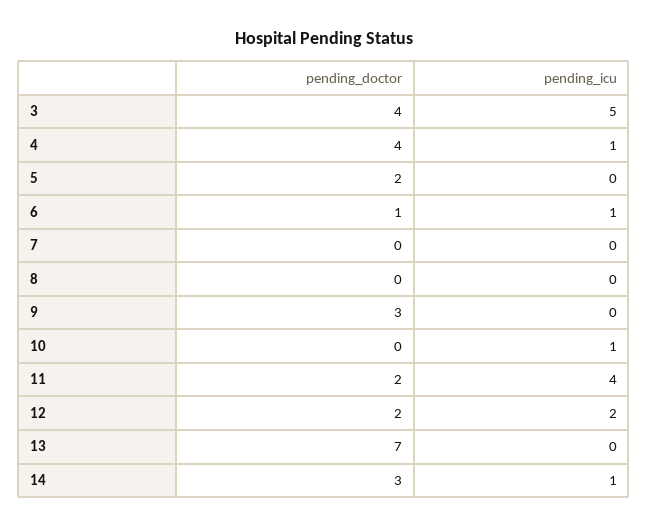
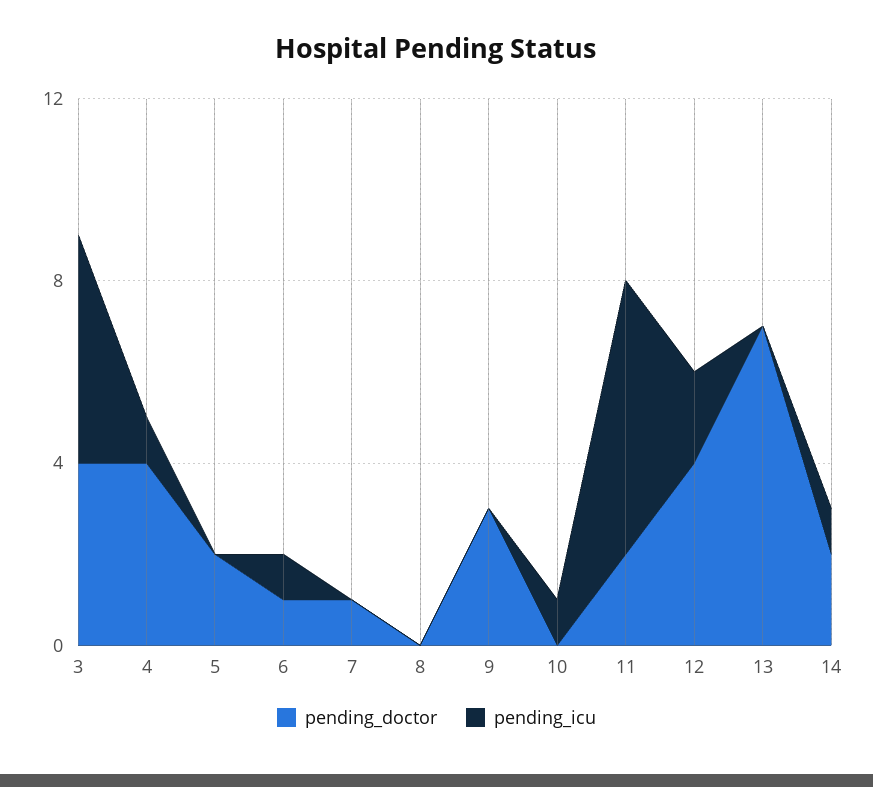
pending_doctor, 7: 0 -> 1
pending_icu, 11: 4 -> 6
pending_doctor, 12: 2 -> 4
pending_doctor, 14: 3 -> 2

